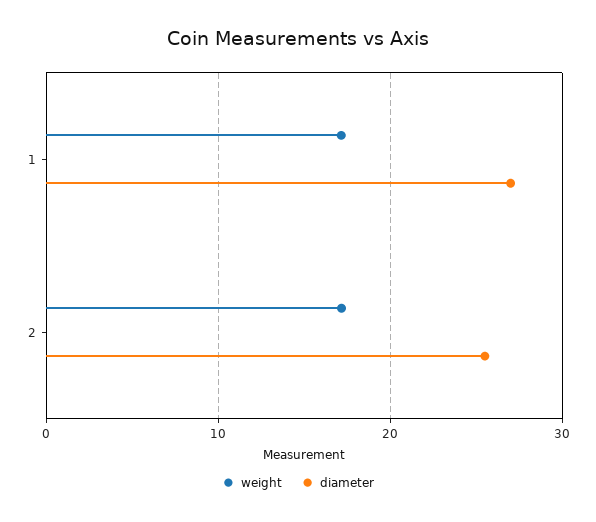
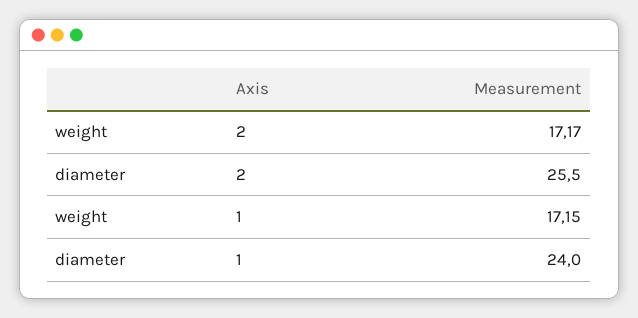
diameter, 1: 27 -> 24

